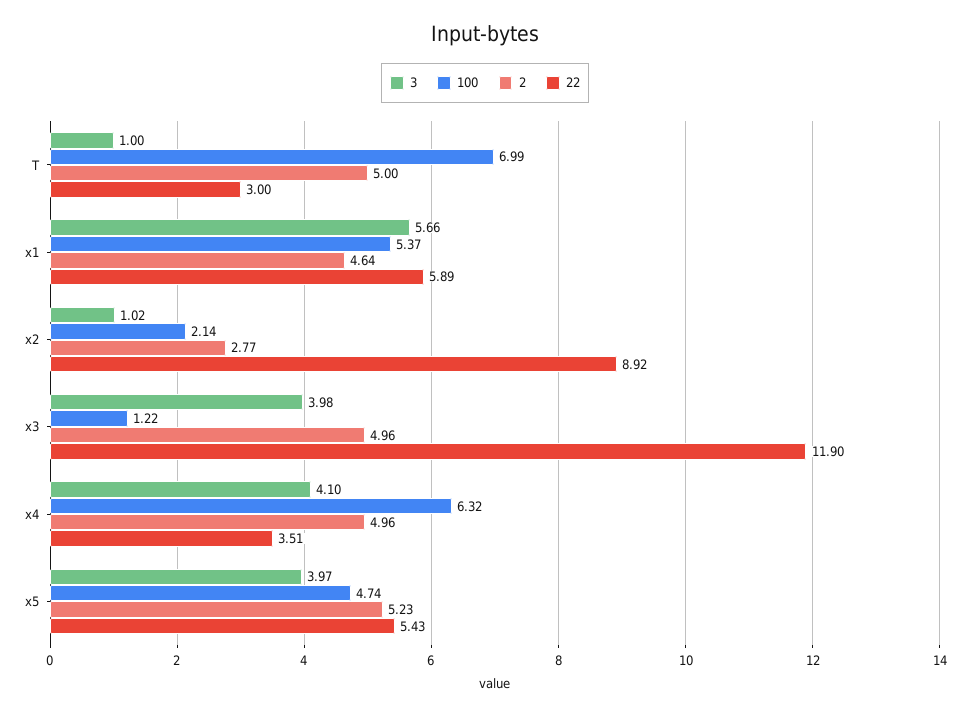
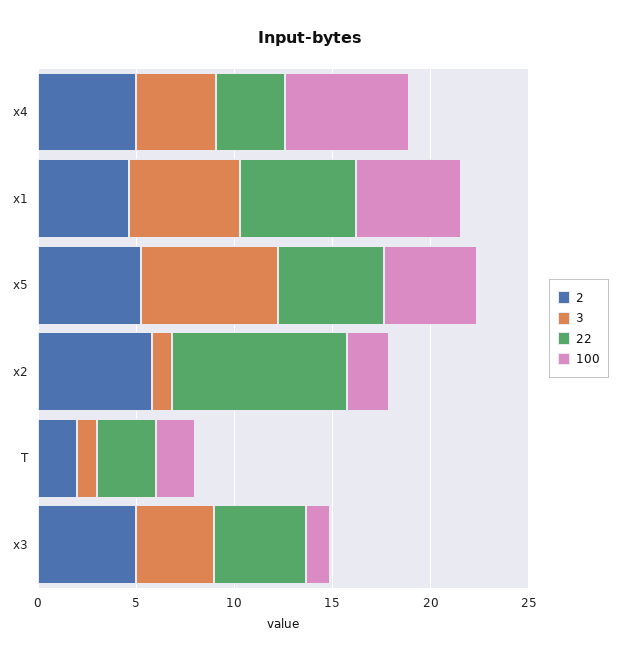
100, T: 6.99 -> 2
2, T: 5 -> 2
2, x2: 2.77 -> 6
22, x3: 11.9 -> 5
3, x5: 3.97 -> 7

